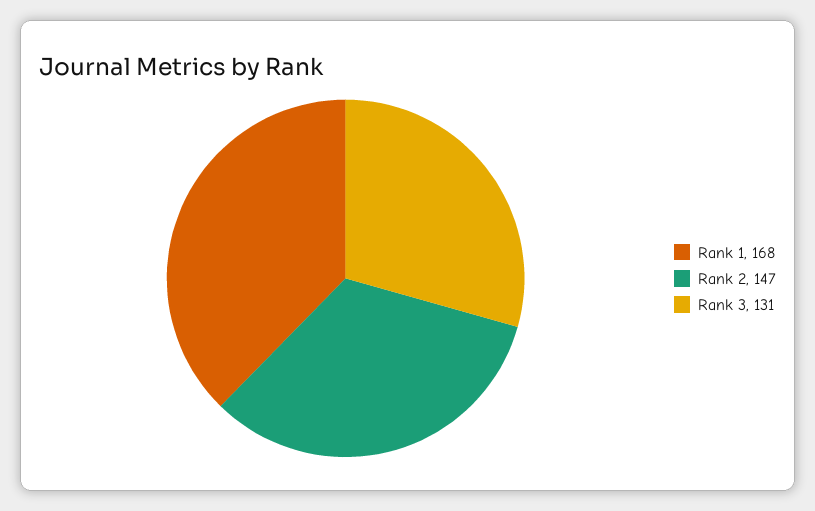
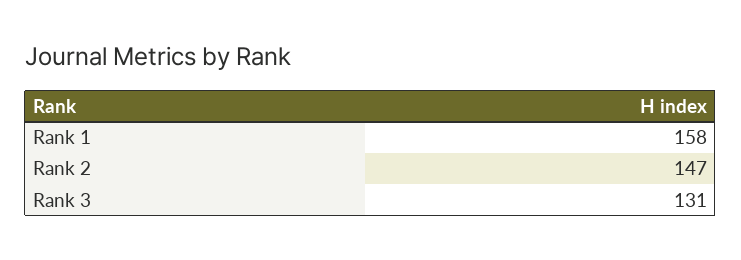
Rank 1: 168 -> 158

